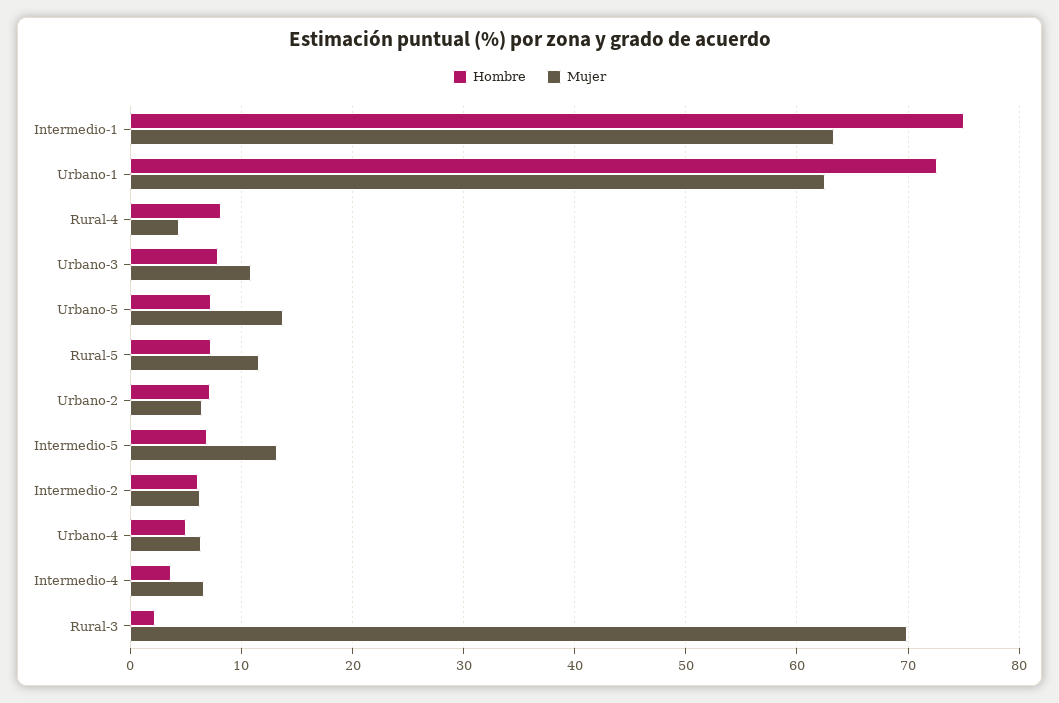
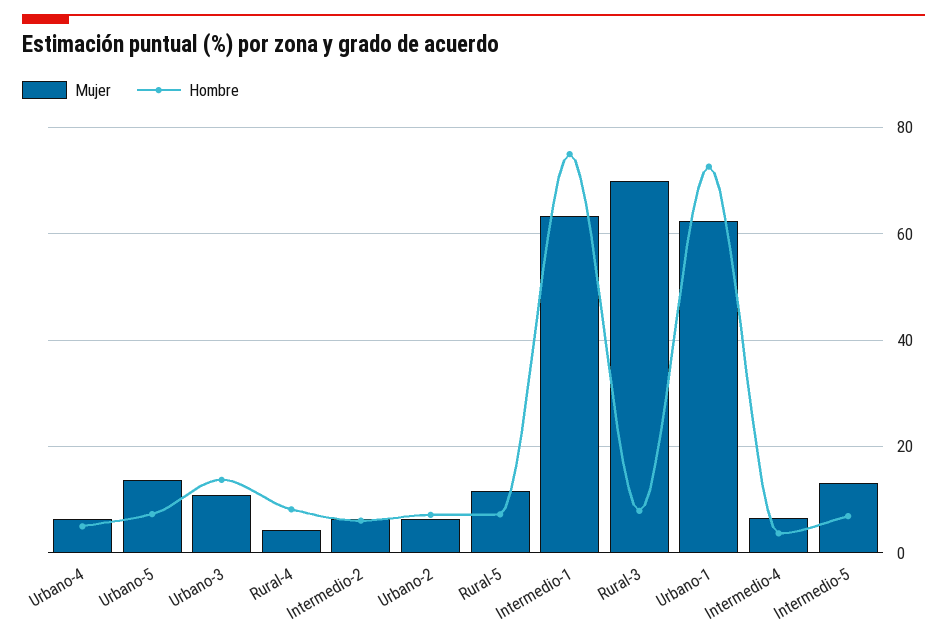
Hombre, Urbano-3: 8 -> 14
Hombre, Rural-3: 2 -> 8

